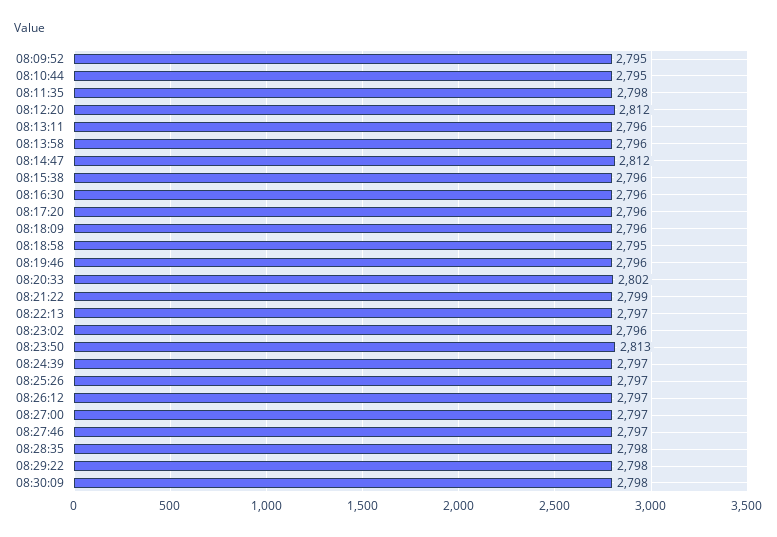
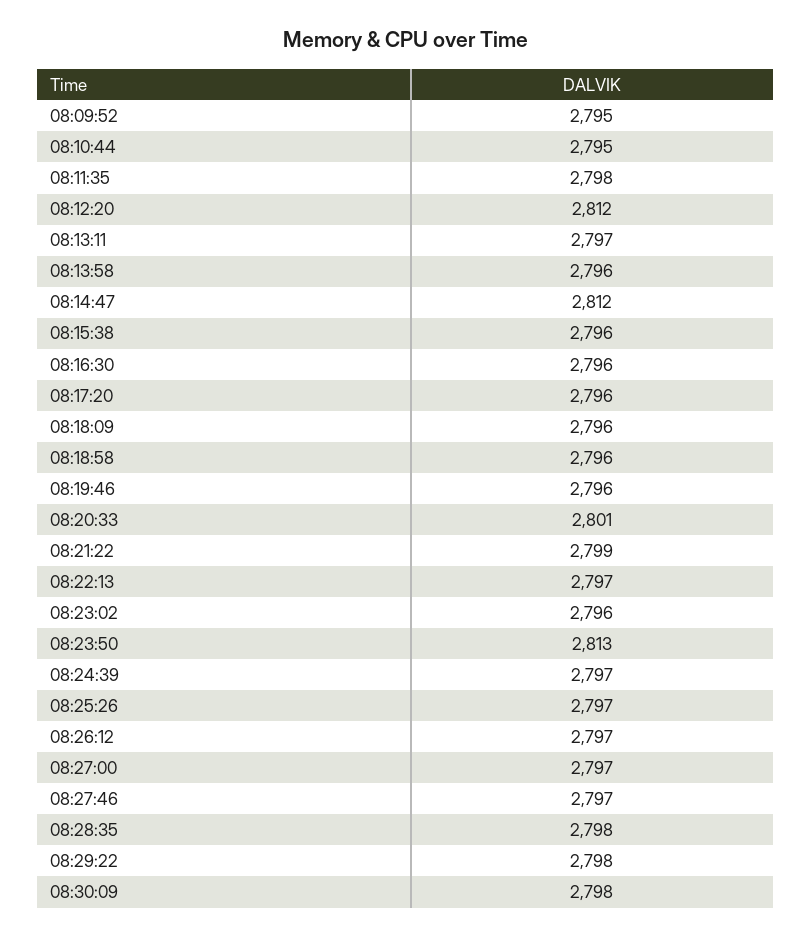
08:13:11: 2796 -> 2797
08:18:58: 2795 -> 2796
08:20:33: 2802 -> 2801

